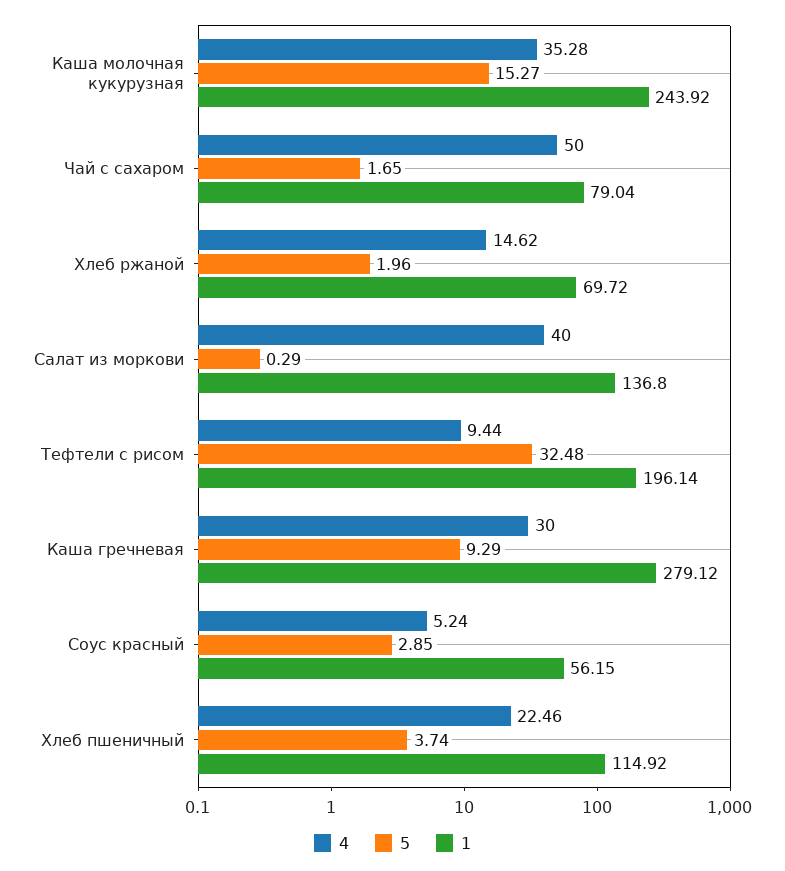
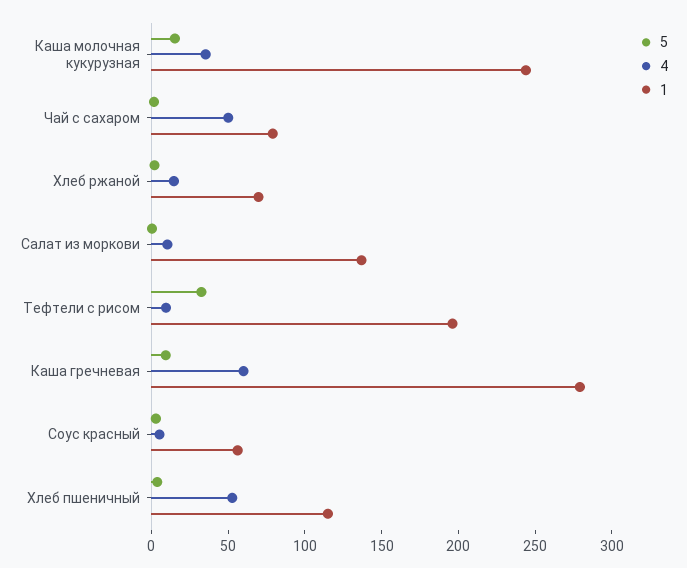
4, Салат из моркови: 40 -> 10
4, Каша гречневая: 30 -> 60
4, Хлеб пшеничный: 22.46 -> 50

